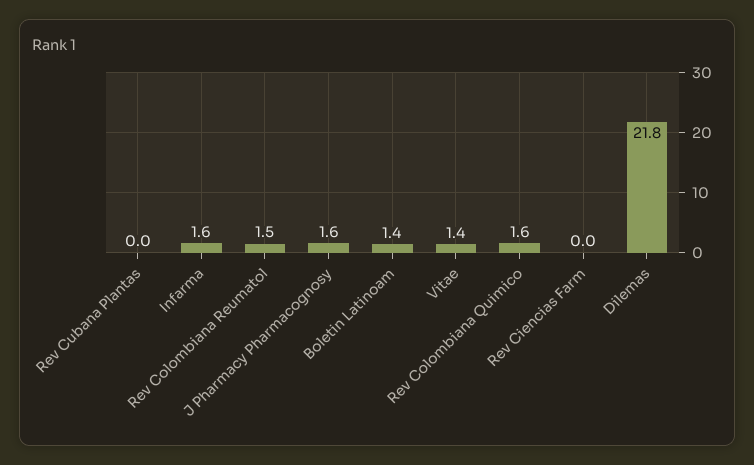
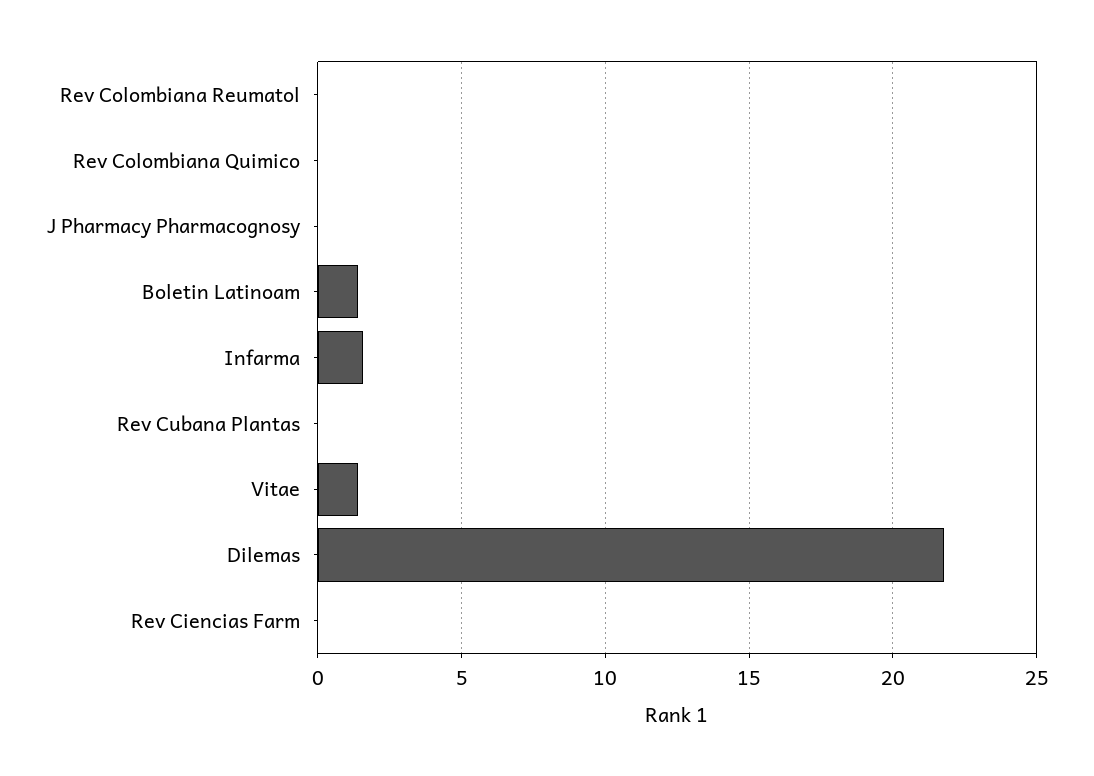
Rev Colombiana Reumatol: 1.5 -> 0
J Pharmacy Pharmacognosy: 1.6 -> 0
Rev Colombiana Quimico: 1.6 -> 0

